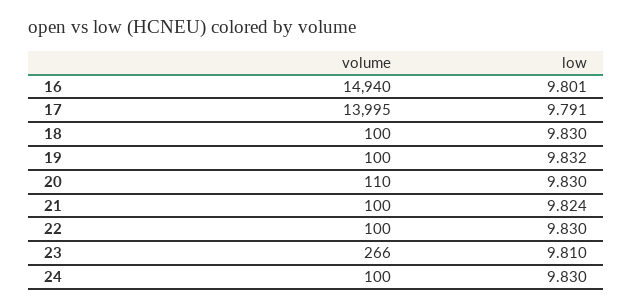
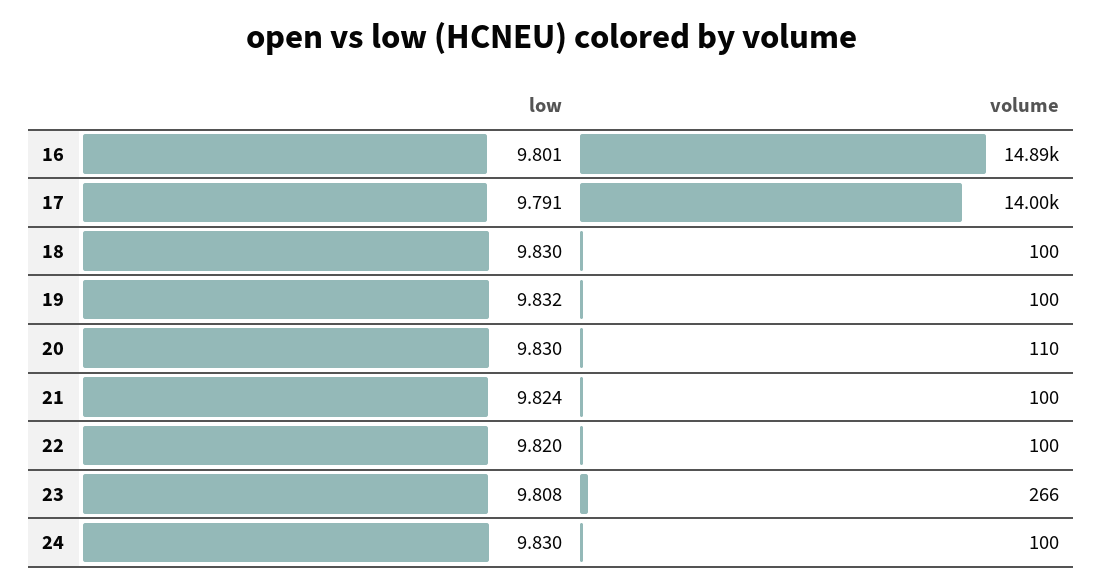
volume, 16: 14940 -> 14890
low, 22: 9.83 -> 9.82
low, 23: 9.81 -> 9.808

